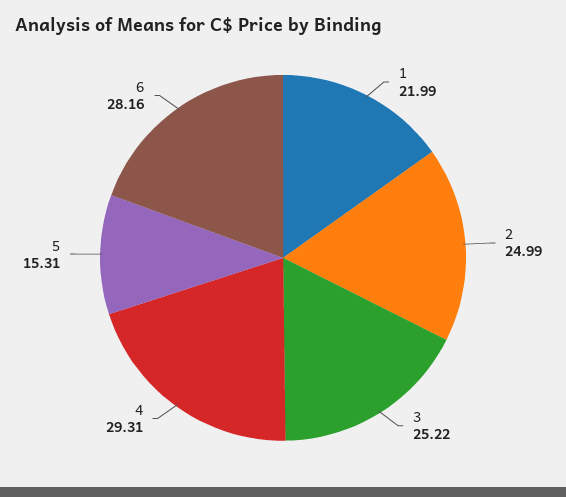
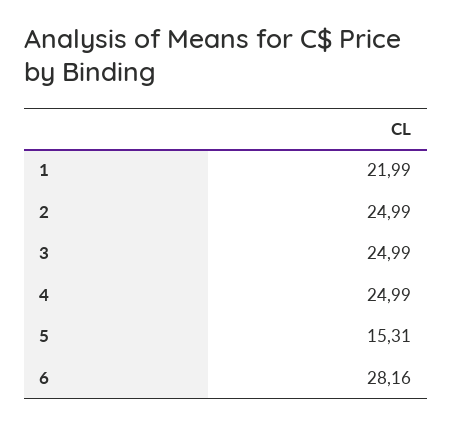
3: 25.22 -> 24.99
4: 29.31 -> 24.99

